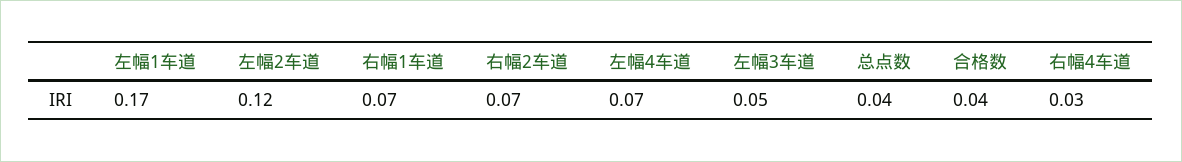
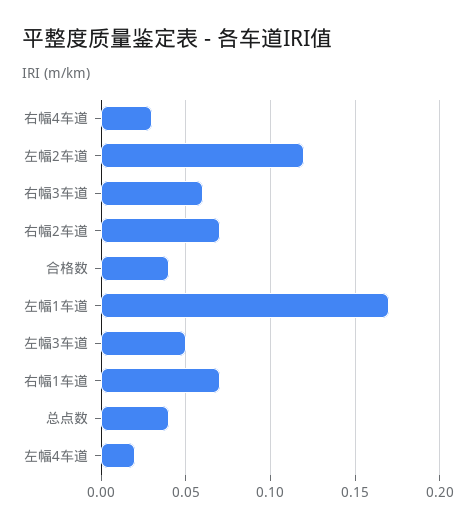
左幅4车道: 0.07 -> 0.02
右幅3车道: none -> 0.06

